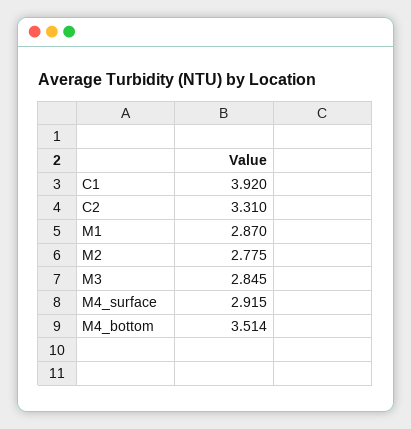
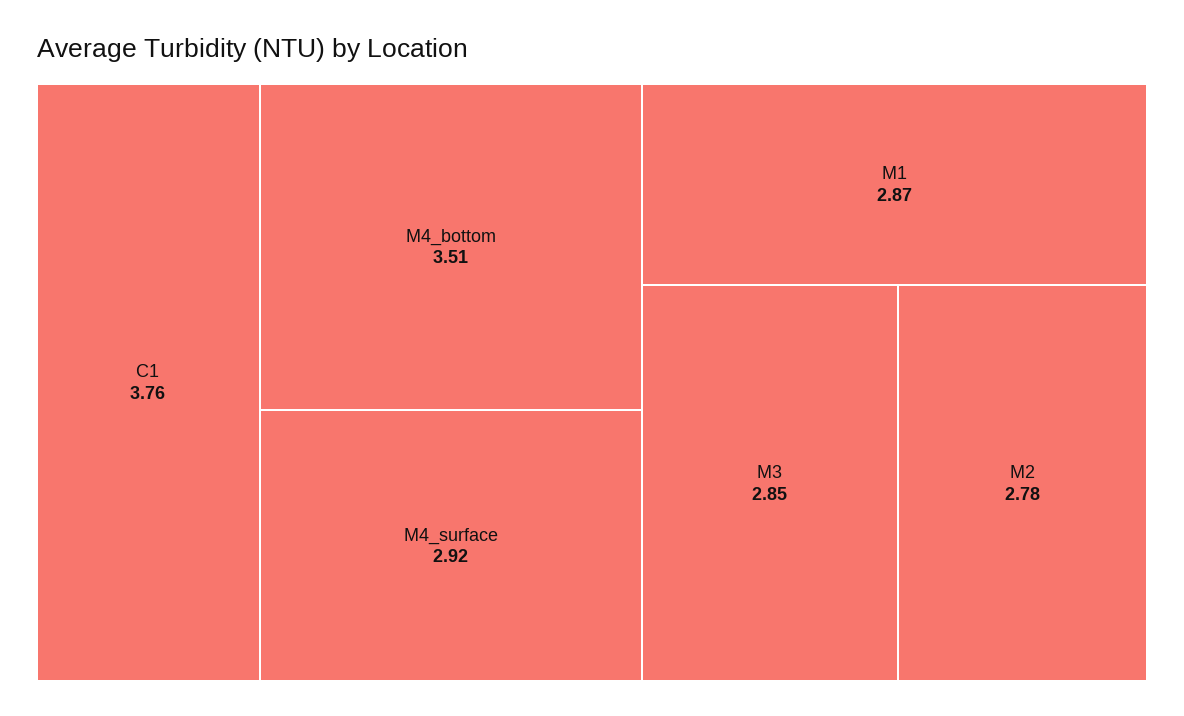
C1: 3.92 -> 3.76
C2: 3.31 -> none

